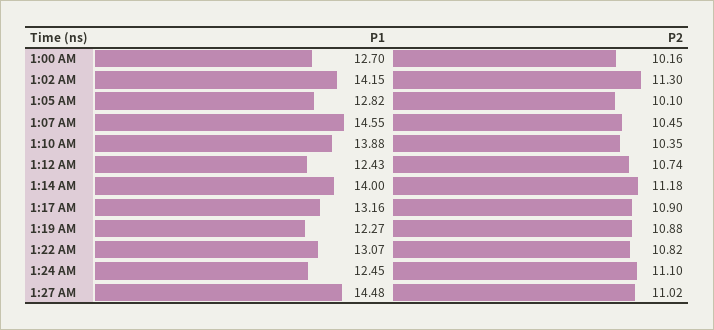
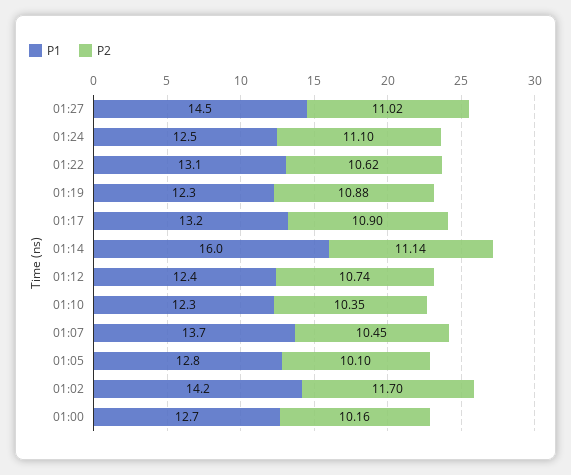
P2, 1:02 AM: 11.3 -> 11.7
P1, 1:07 AM: 14.55 -> 13.7
P1, 1:10 AM: 13.88 -> 12.3
P1, 1:14 AM: 14 -> 16
P2, 1:14 AM: 11.18 -> 11.14
P2, 1:22 AM: 10.82 -> 10.62

